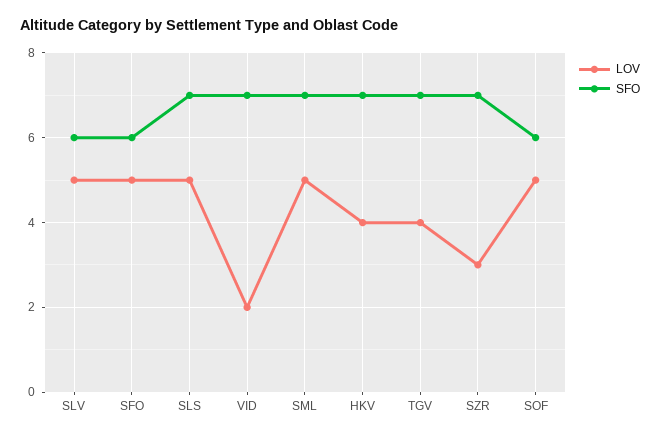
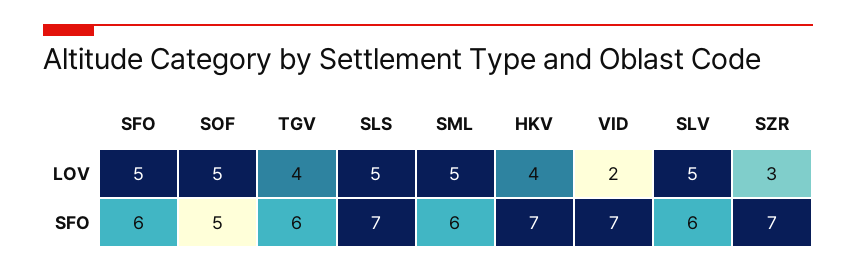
SFO, SML: 7 -> 6
SFO, TGV: 7 -> 6
SFO, SOF: 6 -> 5

